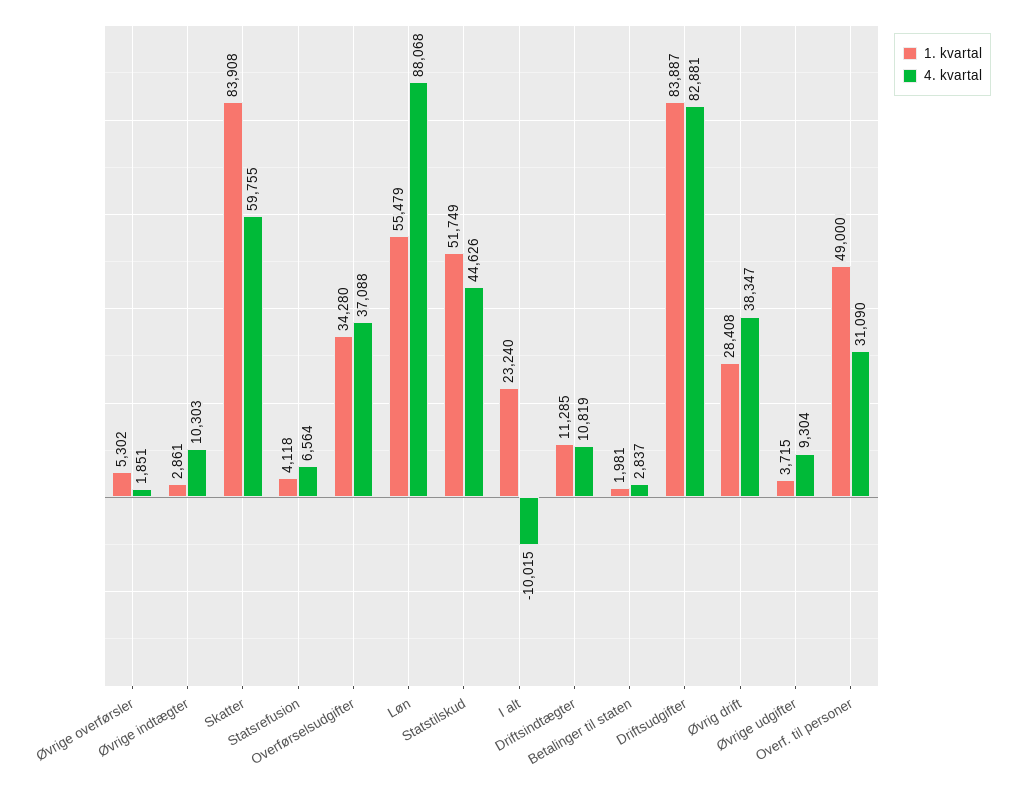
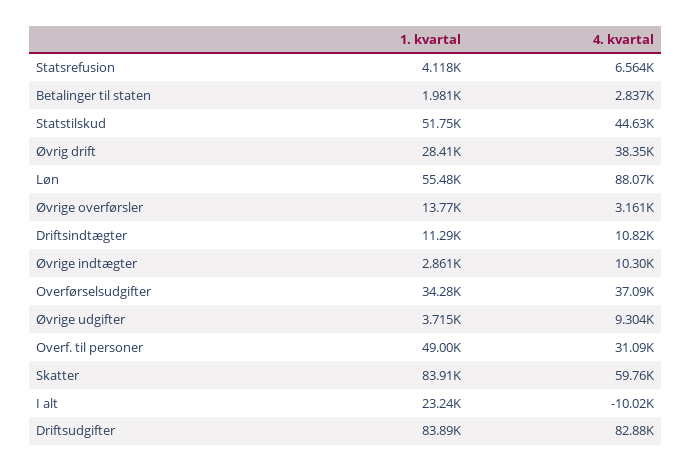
1. kvartal, Øvrige overførsler: 5302 -> 13770
4. kvartal, Øvrige overførsler: 1851 -> 3161

